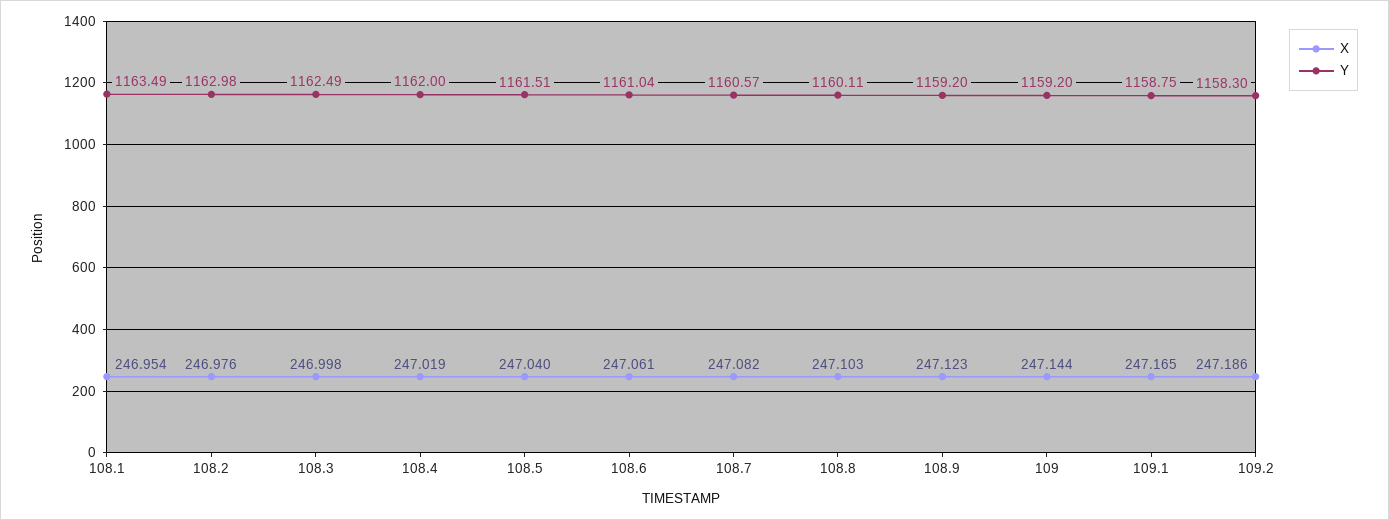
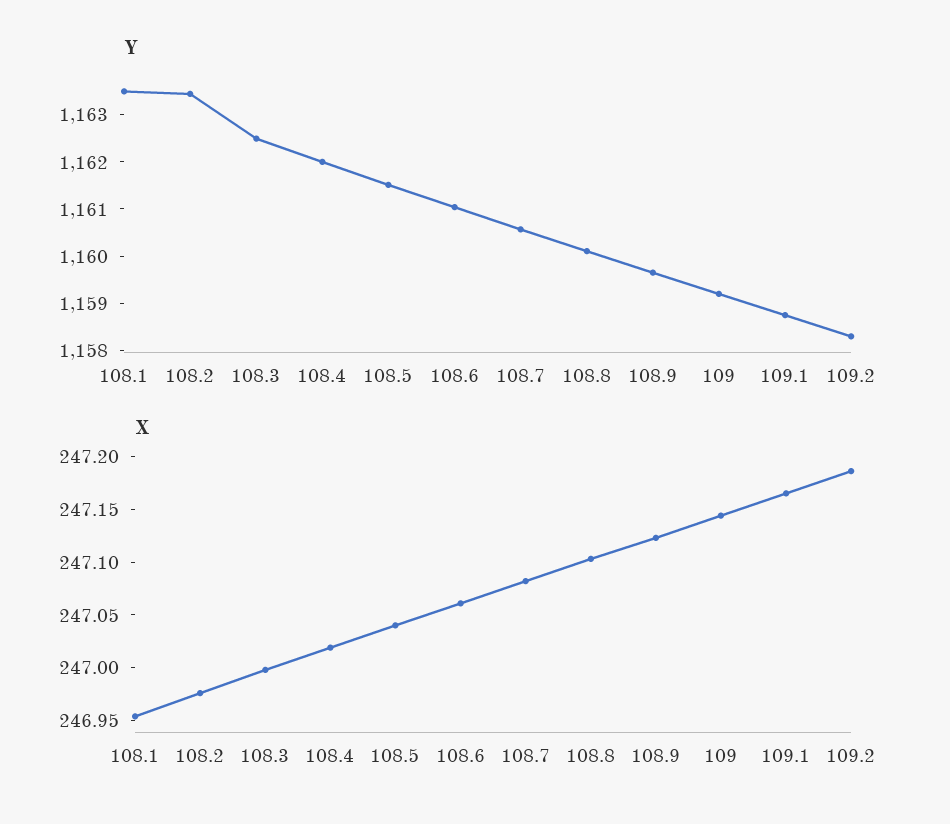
Y, 108.2: 1162.98 -> 1163.4
Y, 108.9: 1159.2 -> 1159.6

